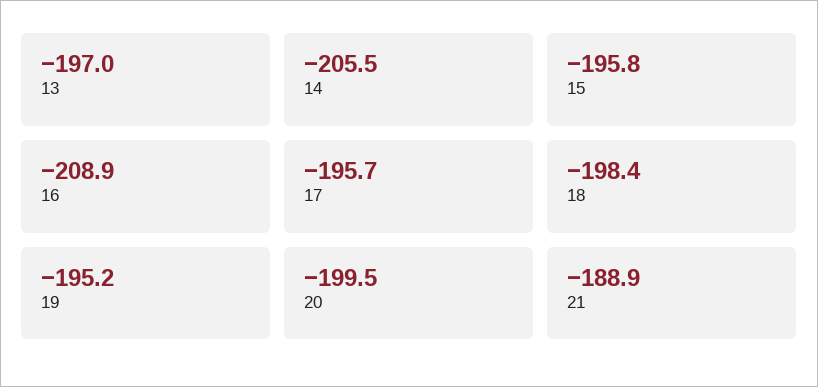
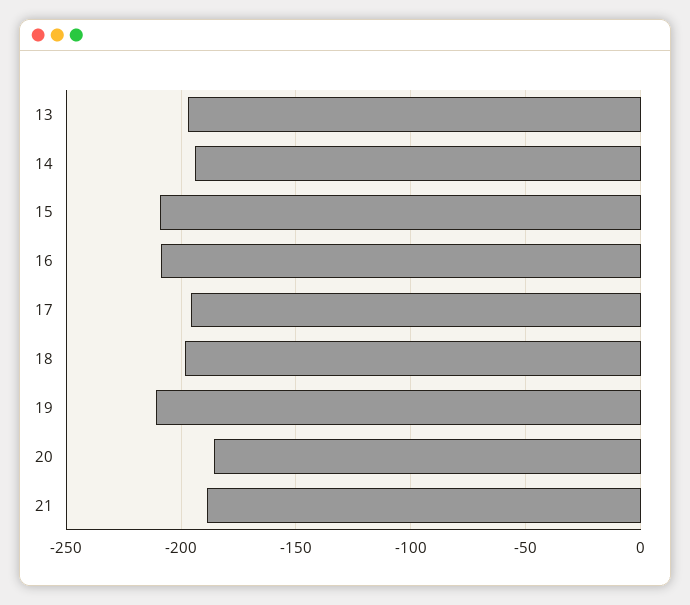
14: -205.5 -> -195
15: -195.8 -> -210
19: -195.2 -> -210
20: -199.5 -> -185

